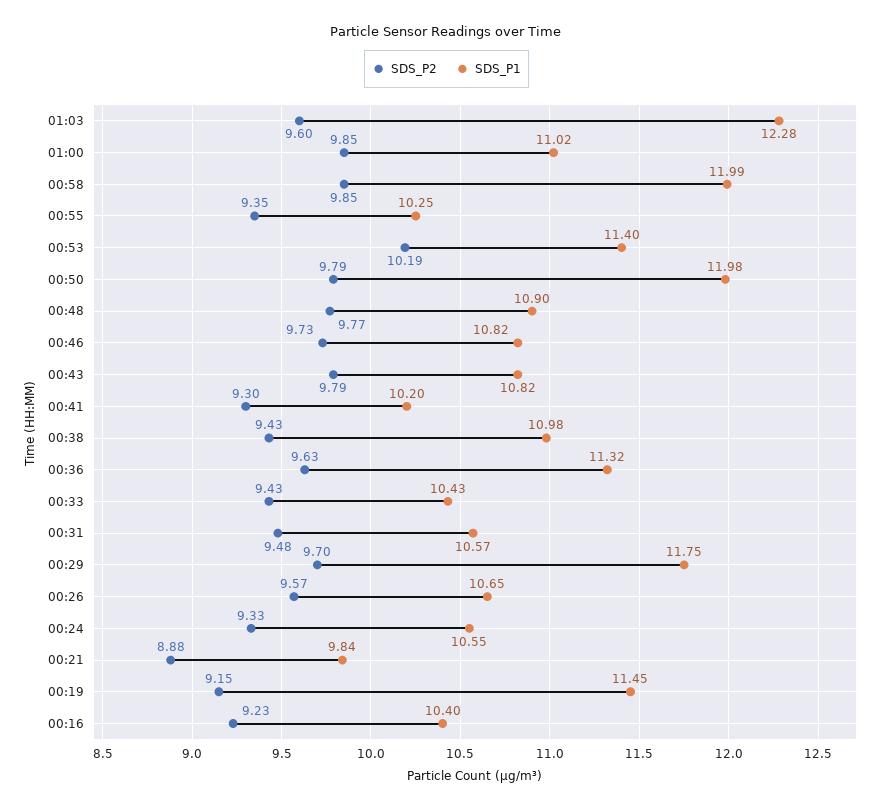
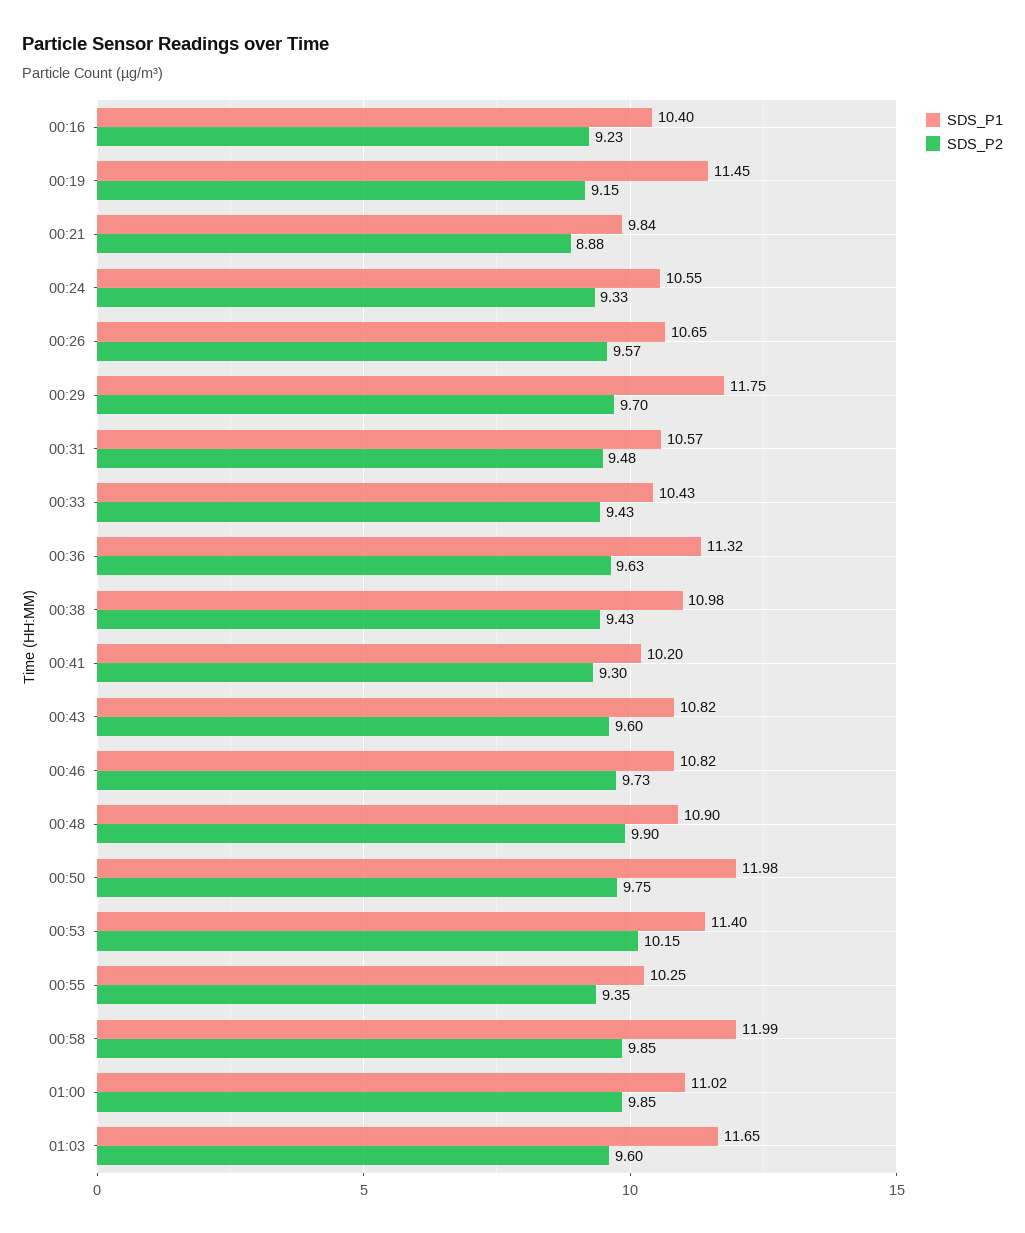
SDS_P1, 01:03: 12.28 -> 11.65
SDS_P2, 00:53: 10.19 -> 10.15
SDS_P2, 00:50: 9.79 -> 9.75
SDS_P2, 00:48: 9.77 -> 9.9
SDS_P2, 00:43: 9.79 -> 9.6

